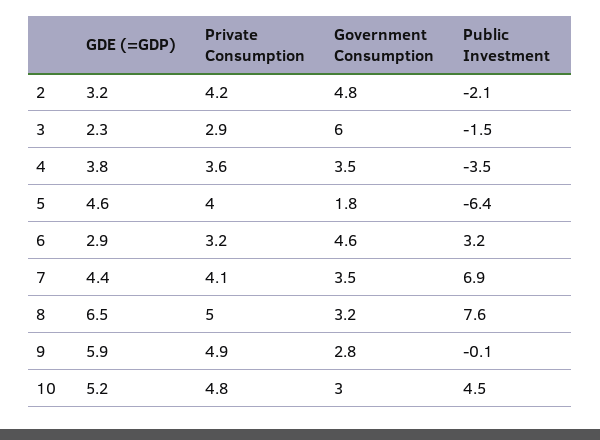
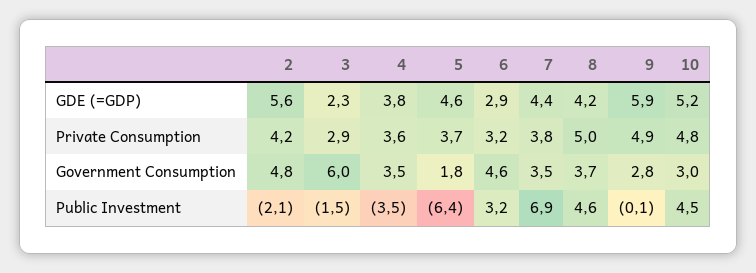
GDE (=GDP), 2: 3.2 -> 5.6
Private Consumption, 5: 4 -> 3.7
Private Consumption, 7: 4.1 -> 3.8
GDE (=GDP), 8: 6.5 -> 4.2
Government Consumption, 8: 3.2 -> 3.7
Public Investment, 8: 7.6 -> 4.6

